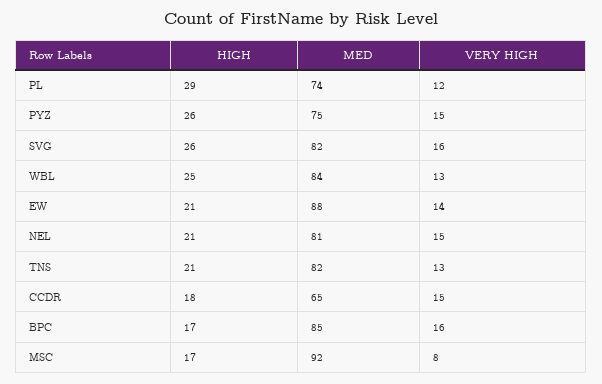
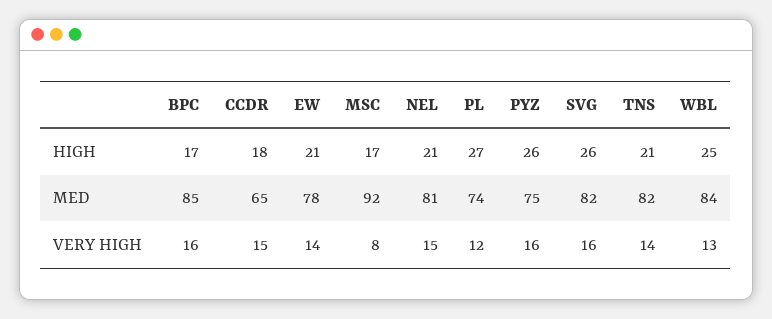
HIGH, PL: 29 -> 27
VERY HIGH, PYZ: 15 -> 16
MED, EW: 88 -> 78
VERY HIGH, TNS: 13 -> 14

